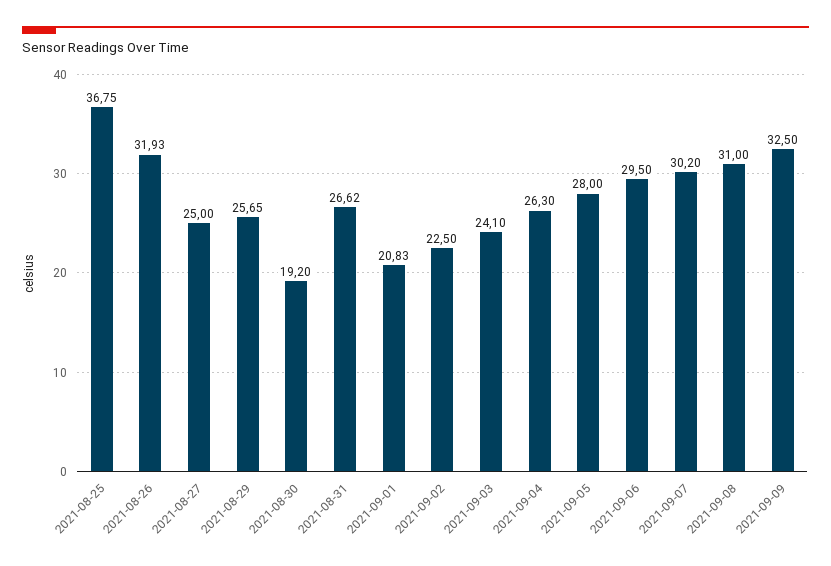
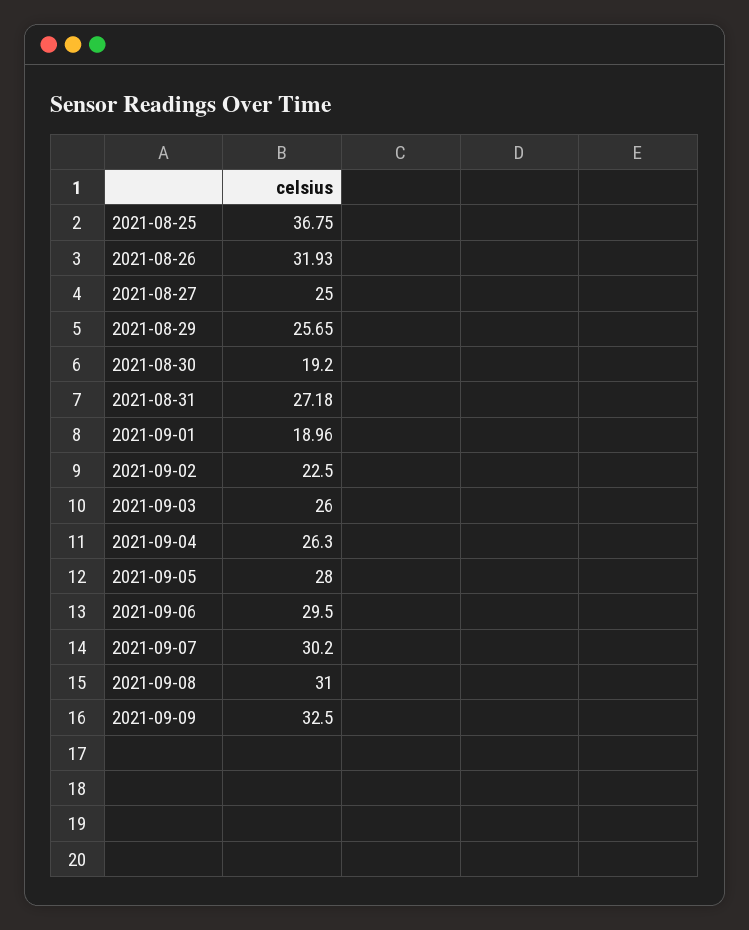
2021-08-31: 26.62 -> 27.18
2021-09-01: 20.83 -> 18.96
2021-09-03: 24.1 -> 26

